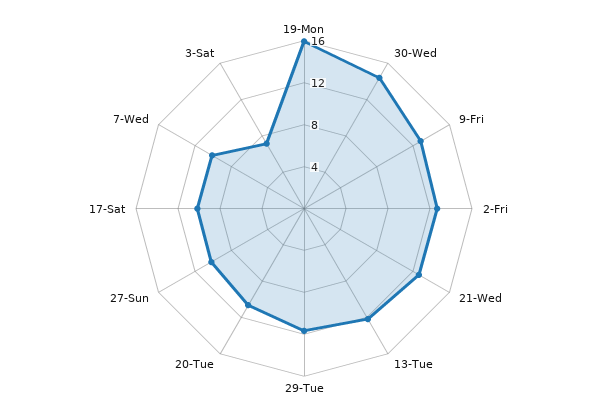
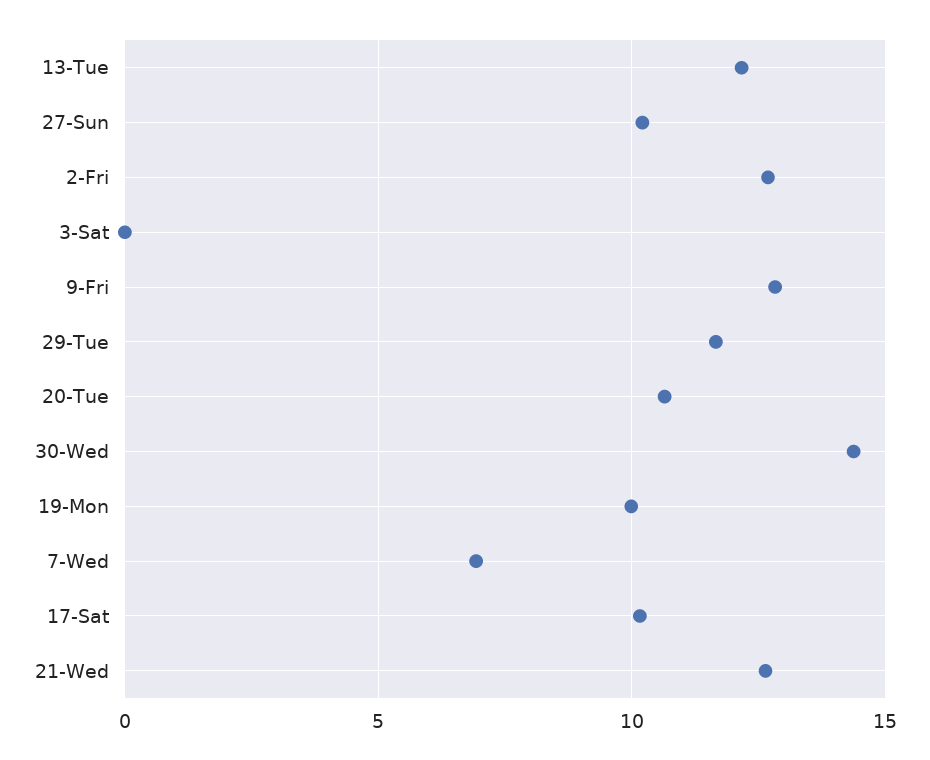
19-Mon: 16 -> 10
7-Wed: 10 -> 7
3-Sat: 7 -> 0

